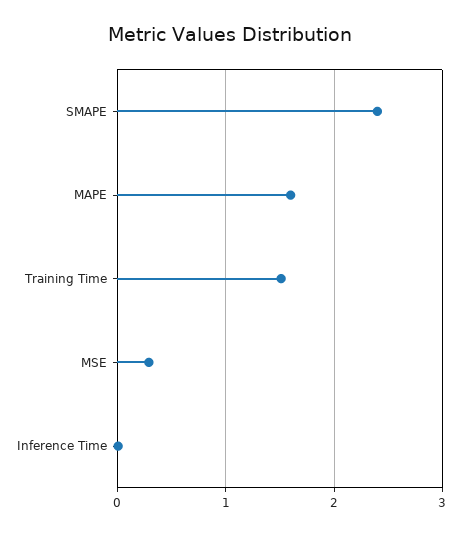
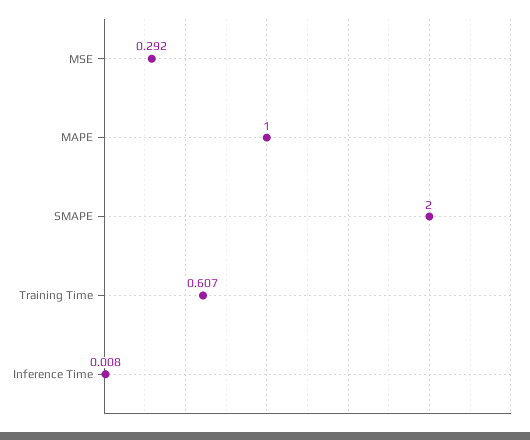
SMAPE: 2.4 -> 2
MAPE: 1.6 -> 1
Training Time: 1.5 -> 0.607

